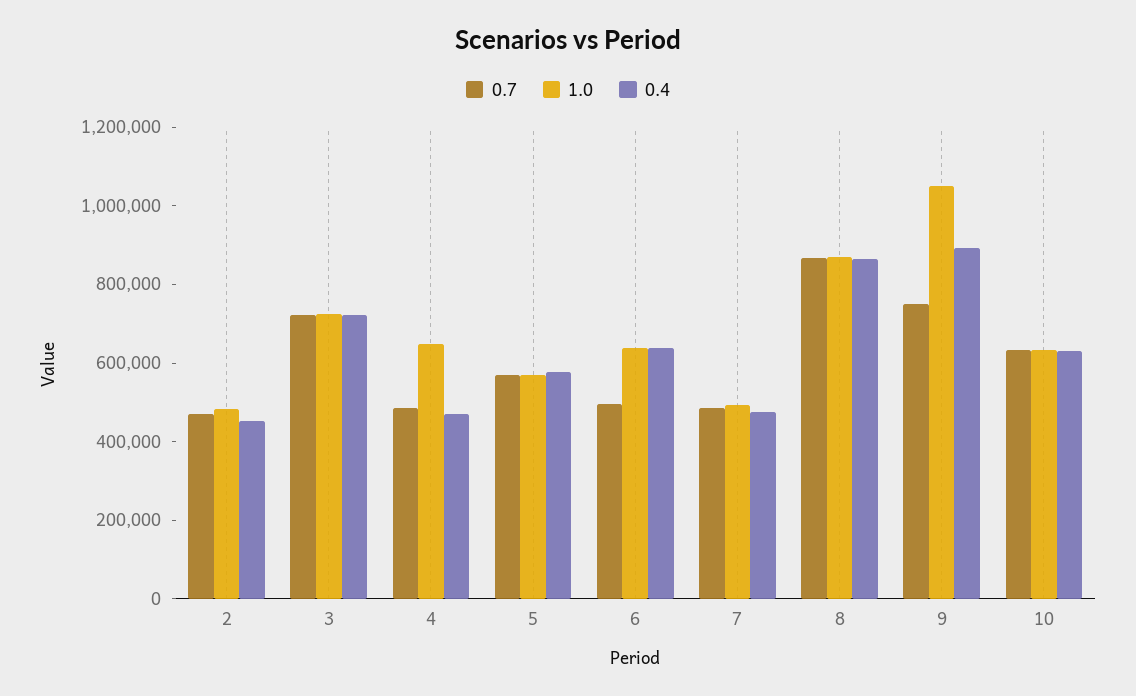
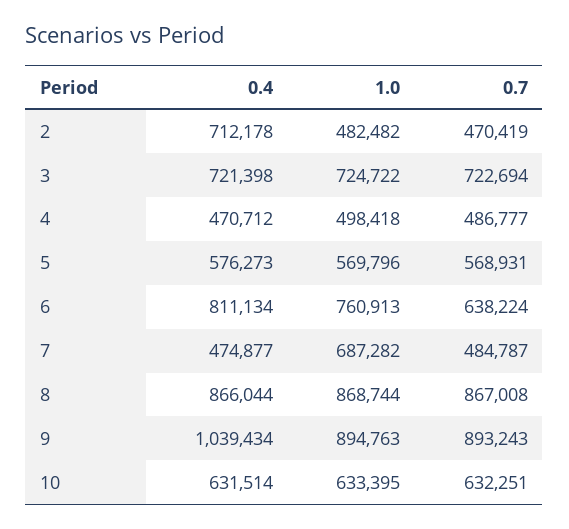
0.4, 2: 450000 -> 712178
1.0, 4: 650000 -> 498418
0.7, 6: 500000 -> 638224
1.0, 6: 650000 -> 760913
0.4, 6: 650000 -> 811134
1.0, 7: 500000 -> 687282
0.7, 9: 750000 -> 893243
1.0, 9: 1050000 -> 894763
0.4, 9: 900000 -> 1039434

